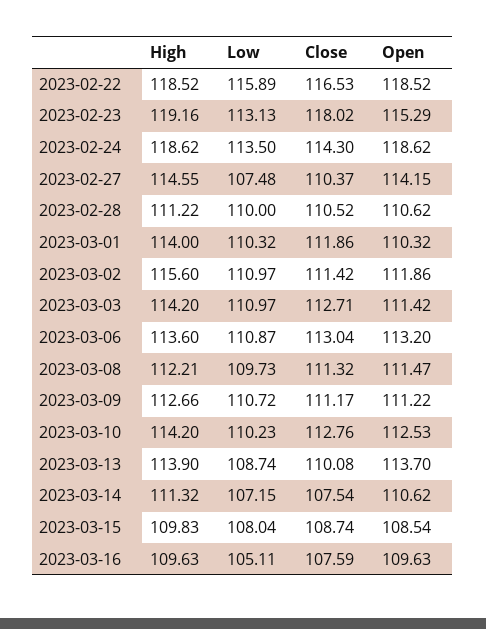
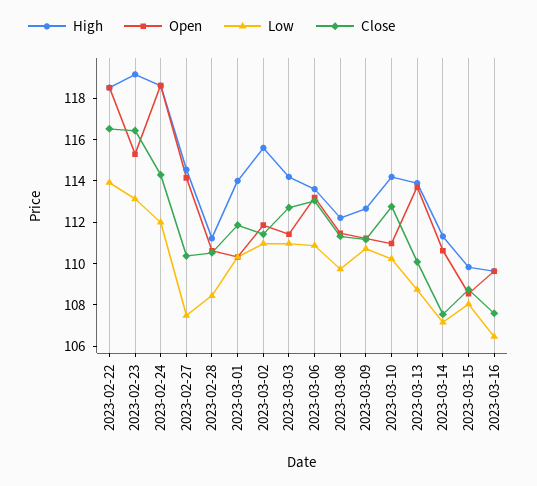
Low, 2023-02-22: 115.89 -> 114
Close, 2023-02-23: 118.02 -> 116.5
Low, 2023-02-24: 113.5 -> 112
Low, 2023-02-28: 110 -> 108.5
Open, 2023-03-10: 112.53 -> 111
Low, 2023-03-16: 105.11 -> 106.5

